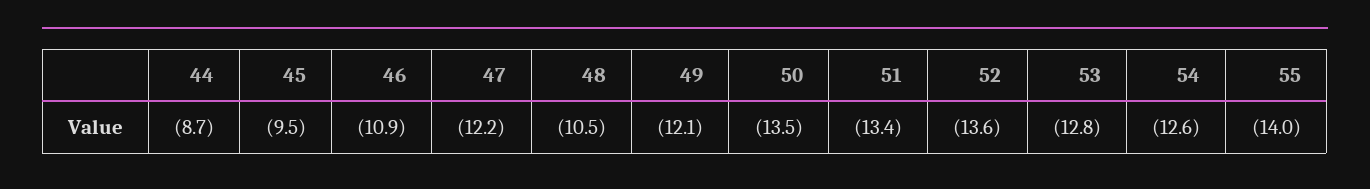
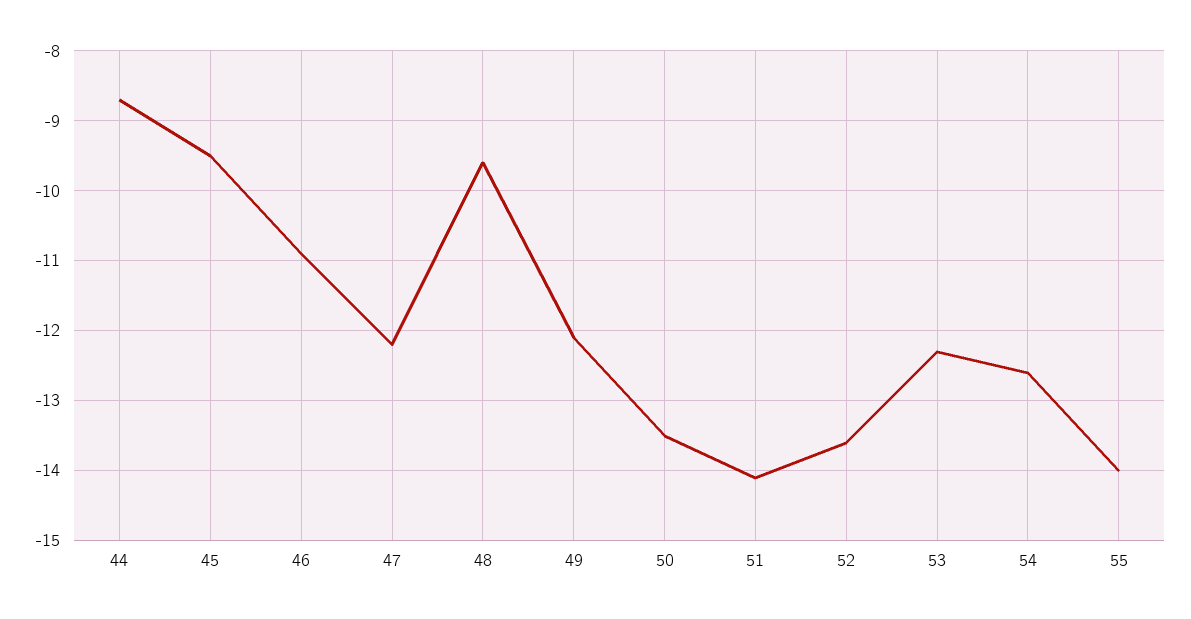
48: -10.5 -> -9.6
51: -13.4 -> -14.1
53: -12.8 -> -12.3

